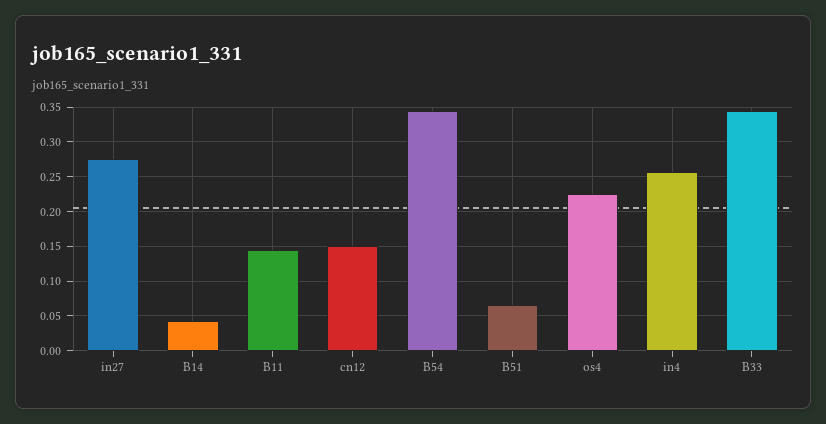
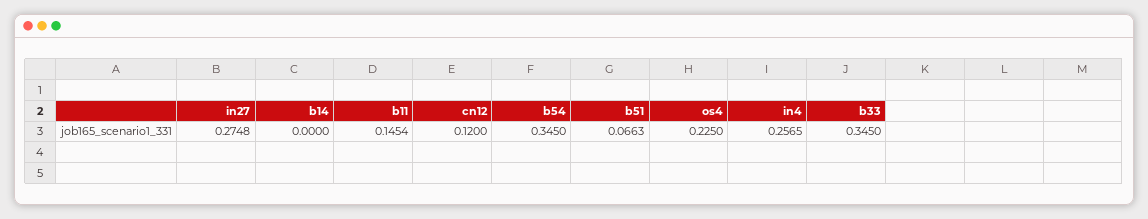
B14: 0.04 -> 0
cn12: 0.15 -> 0.12

